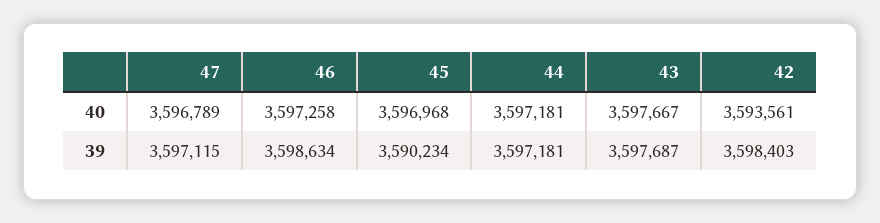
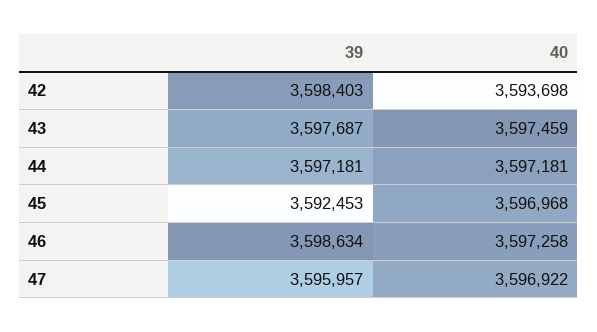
47, 40: 3596789 -> 3596922
43, 40: 3597667 -> 3597459
42, 40: 3593561 -> 3593698
47, 39: 3597115 -> 3595957
45, 39: 3590234 -> 3592453

